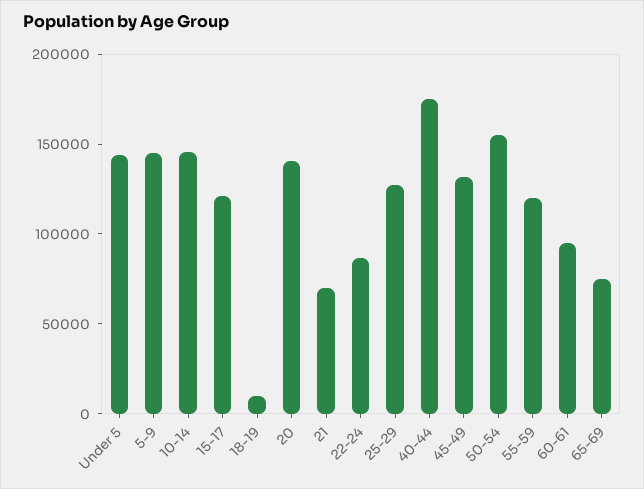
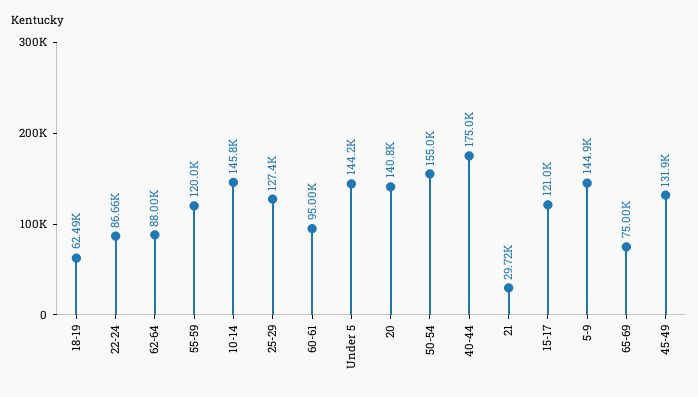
18-19: 10000 -> 62490
21: 70000 -> 29720
62-64: none -> 88000

